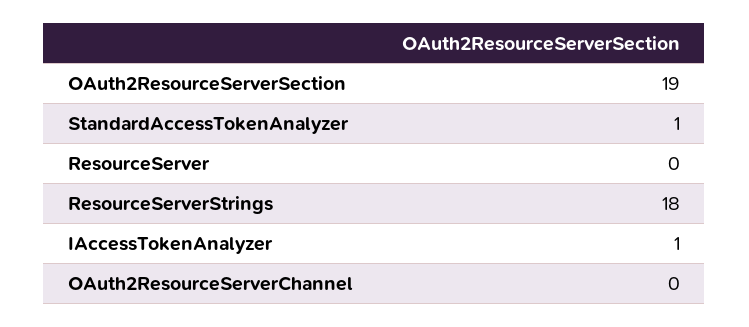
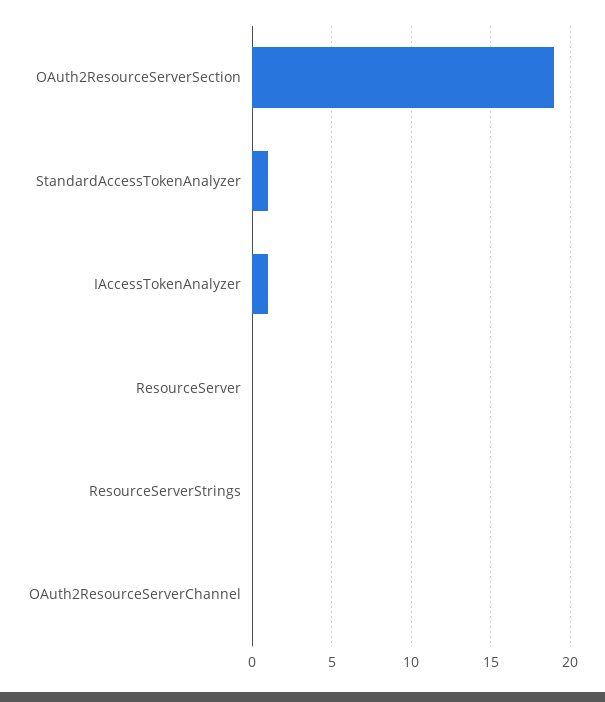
ResourceServerStrings: 18 -> 0

